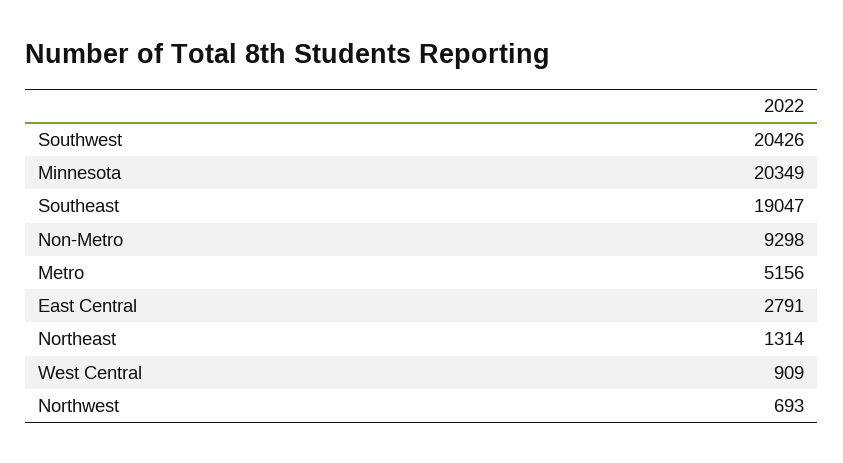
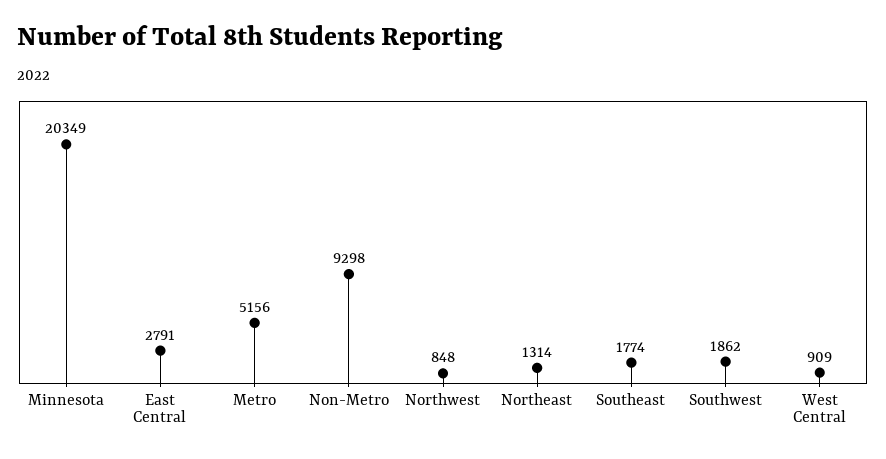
Southwest: 20426 -> 1862
Southeast: 19047 -> 1774
Northwest: 693 -> 848

